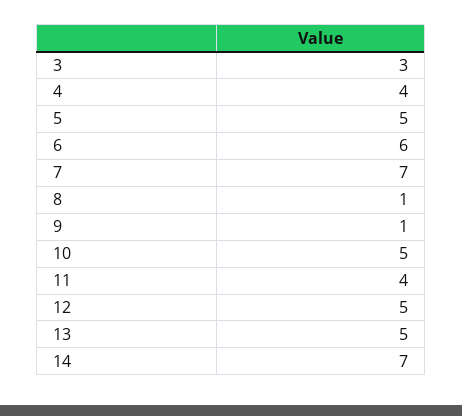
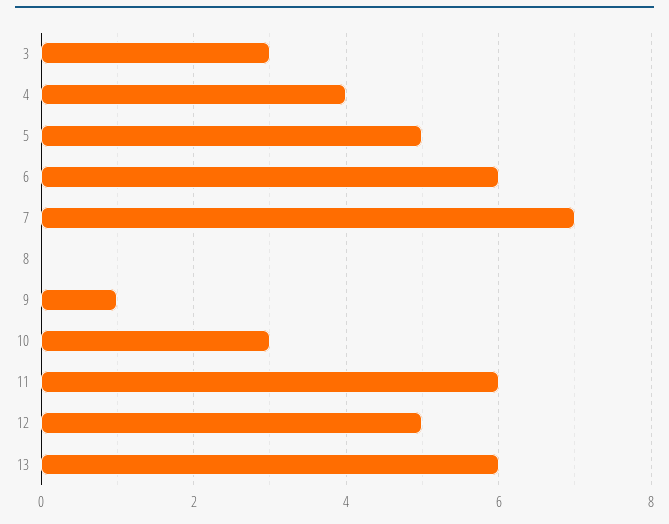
8: 1 -> 0
10: 5 -> 3
11: 4 -> 6
13: 5 -> 6
14: 7 -> none

